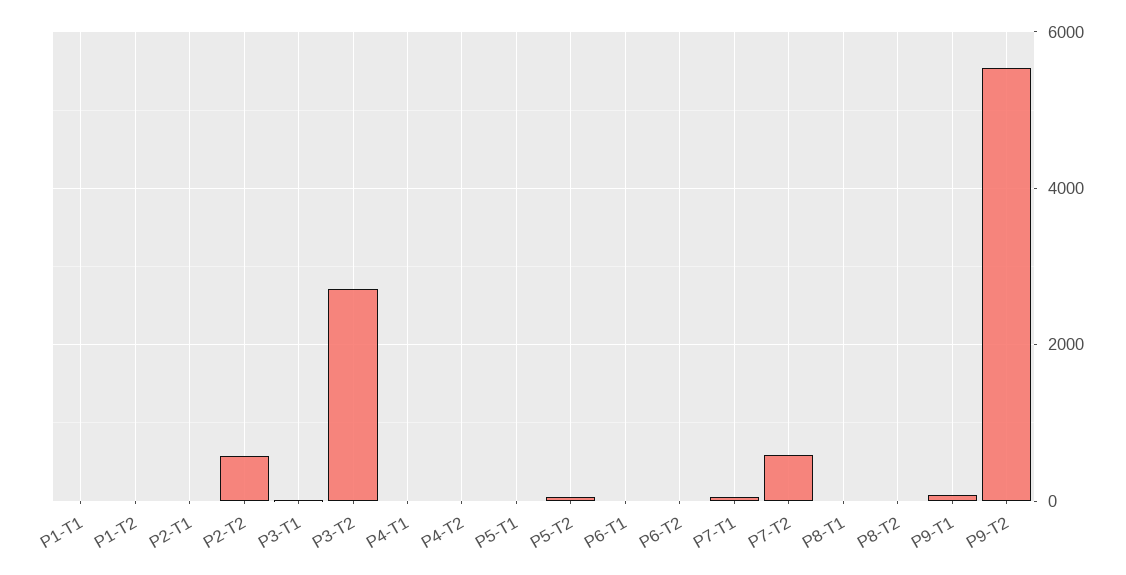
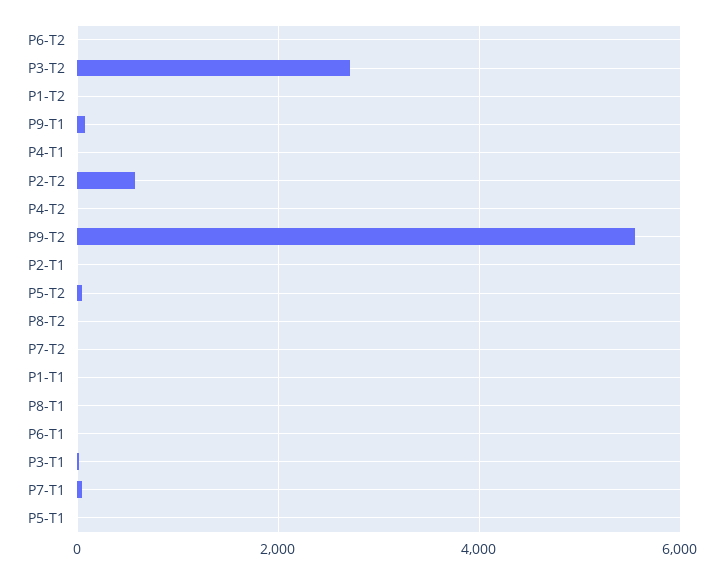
P7-T2: 600 -> 0

